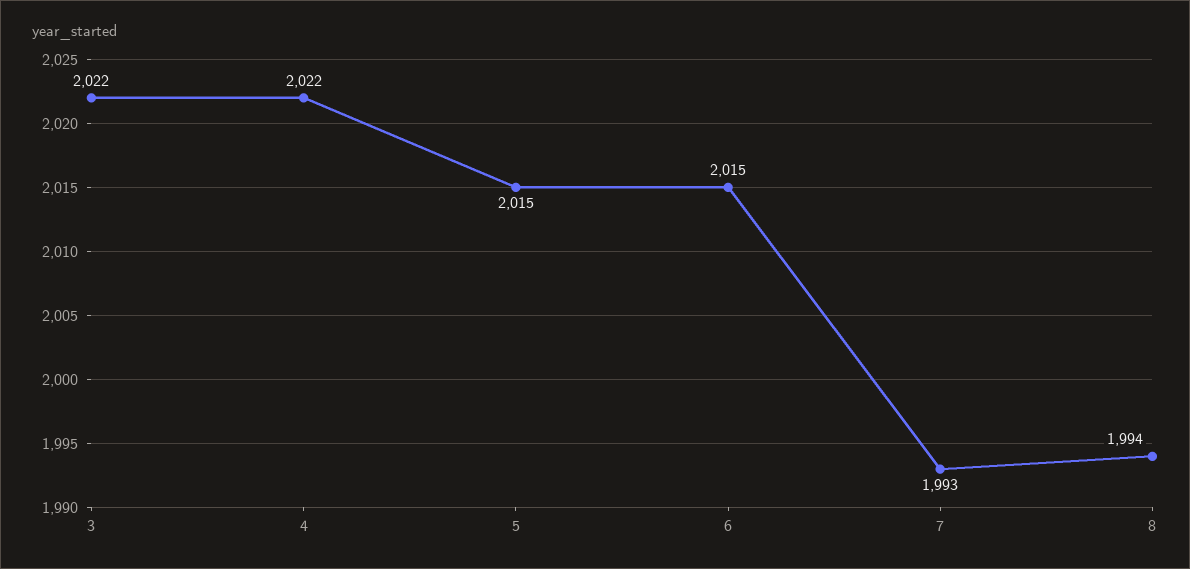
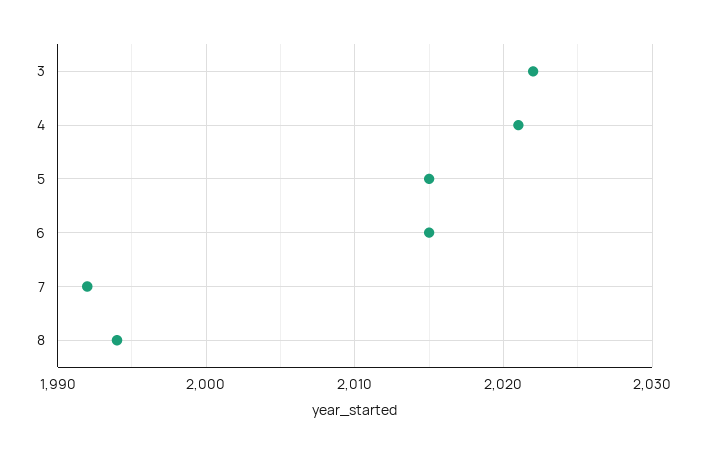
4: 2022 -> 2021
7: 1993 -> 1992

